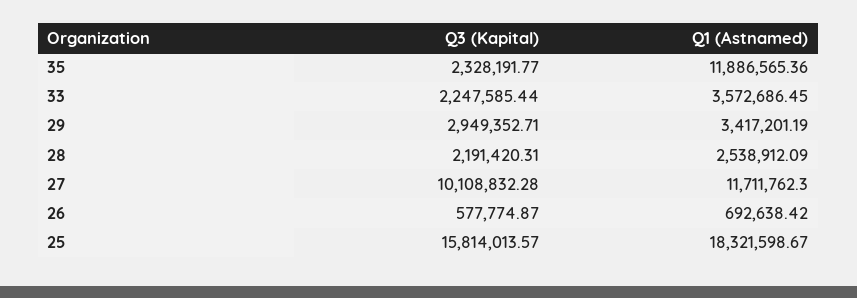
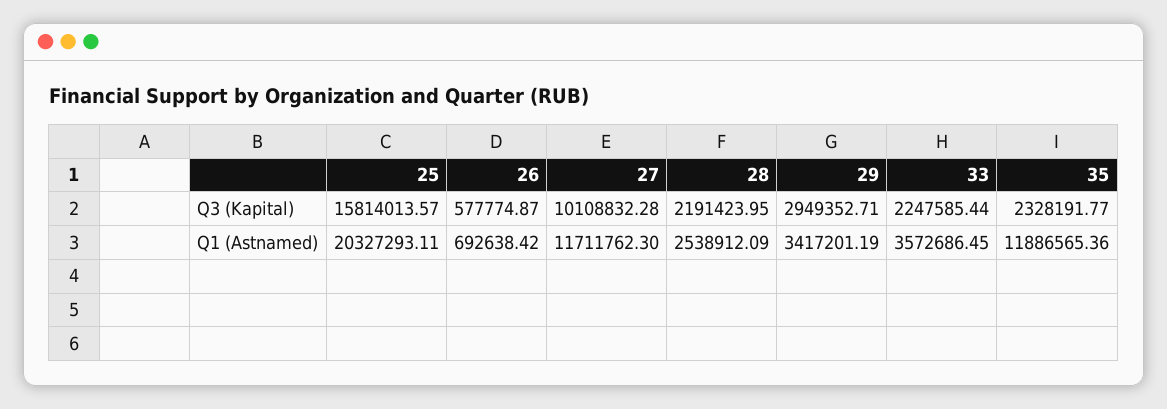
Q3 (Kapital), 28: 2191420.31 -> 2191423.95
Q1 (Astnamed), 25: 18321598.67 -> 20327293.11

